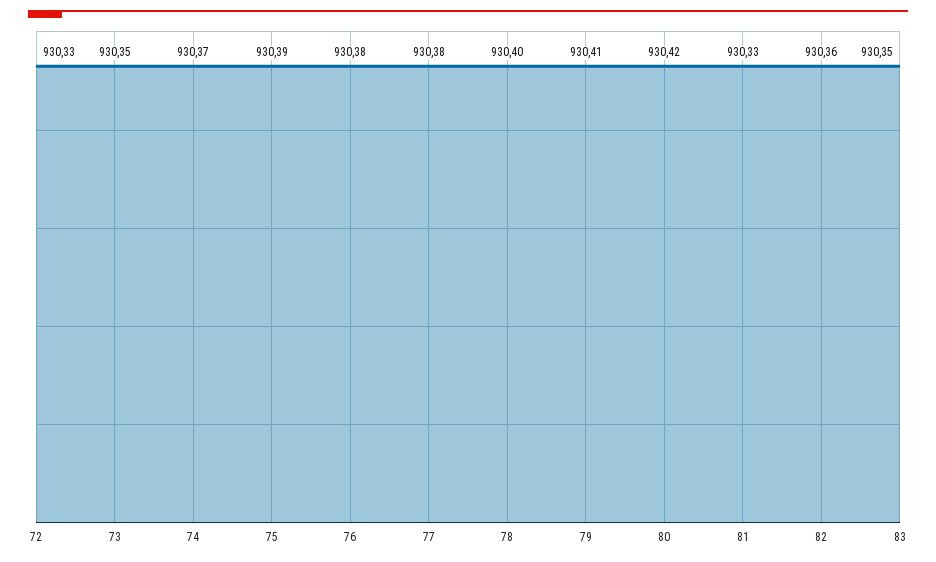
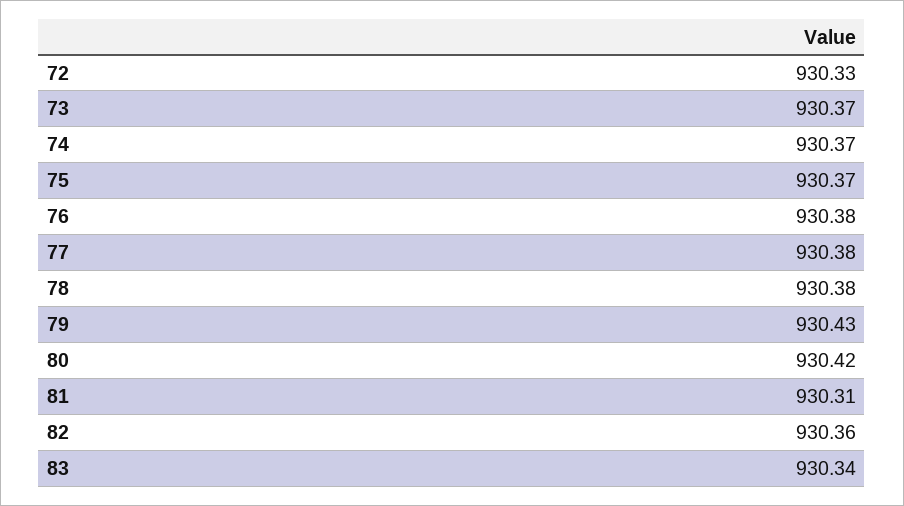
73: 930.35 -> 930.37
75: 930.39 -> 930.37
78: 930.4 -> 930.38
79: 930.41 -> 930.43
81: 930.33 -> 930.31
83: 930.35 -> 930.34

